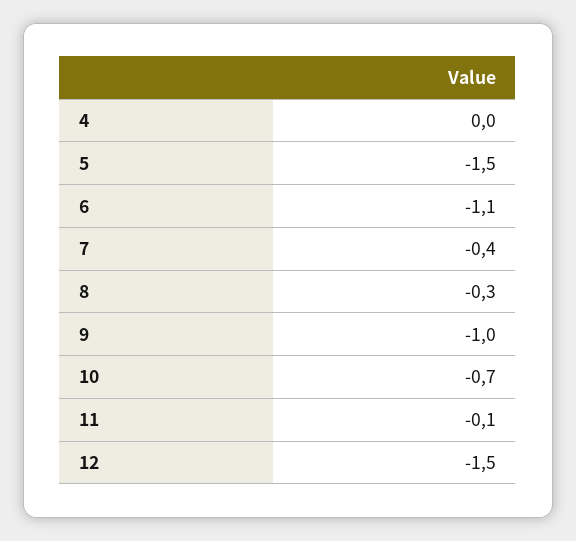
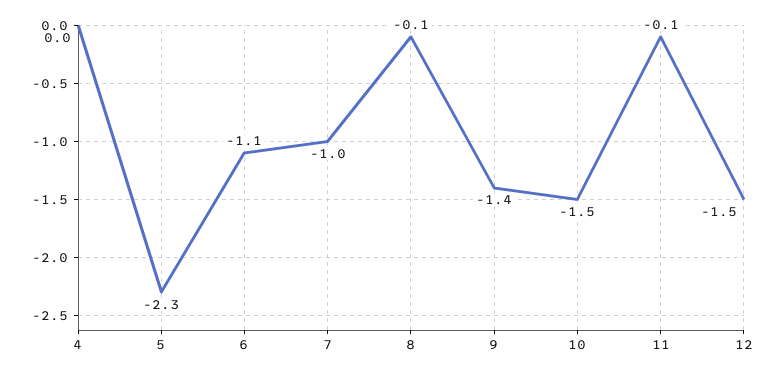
5: -1.5 -> -2.3
7: -0.4 -> -1
8: -0.3 -> -0.1
9: -1 -> -1.4
10: -0.7 -> -1.5

